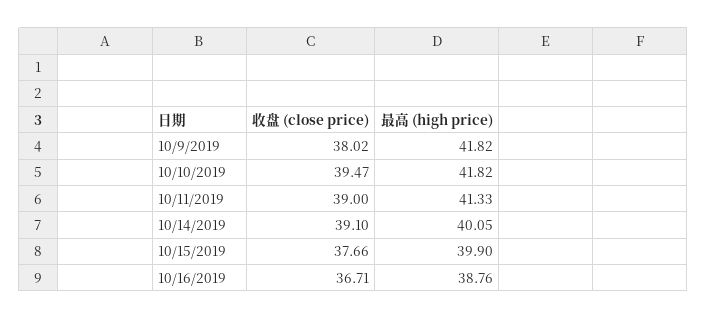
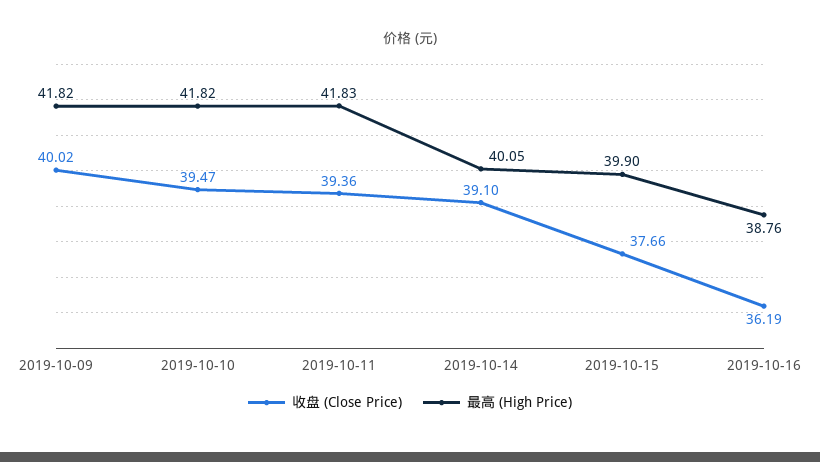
收盘 (close price), 10/9/2019: 38.02 -> 40.02
收盘 (close price), 10/11/2019: 39 -> 39.36
最高 (high price), 10/11/2019: 41.33 -> 41.83
收盘 (close price), 10/16/2019: 36.71 -> 36.19

